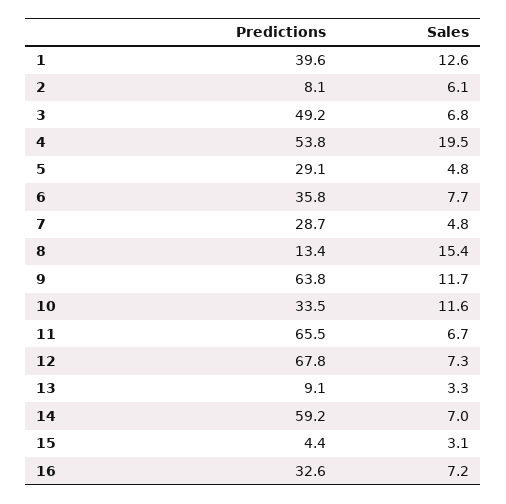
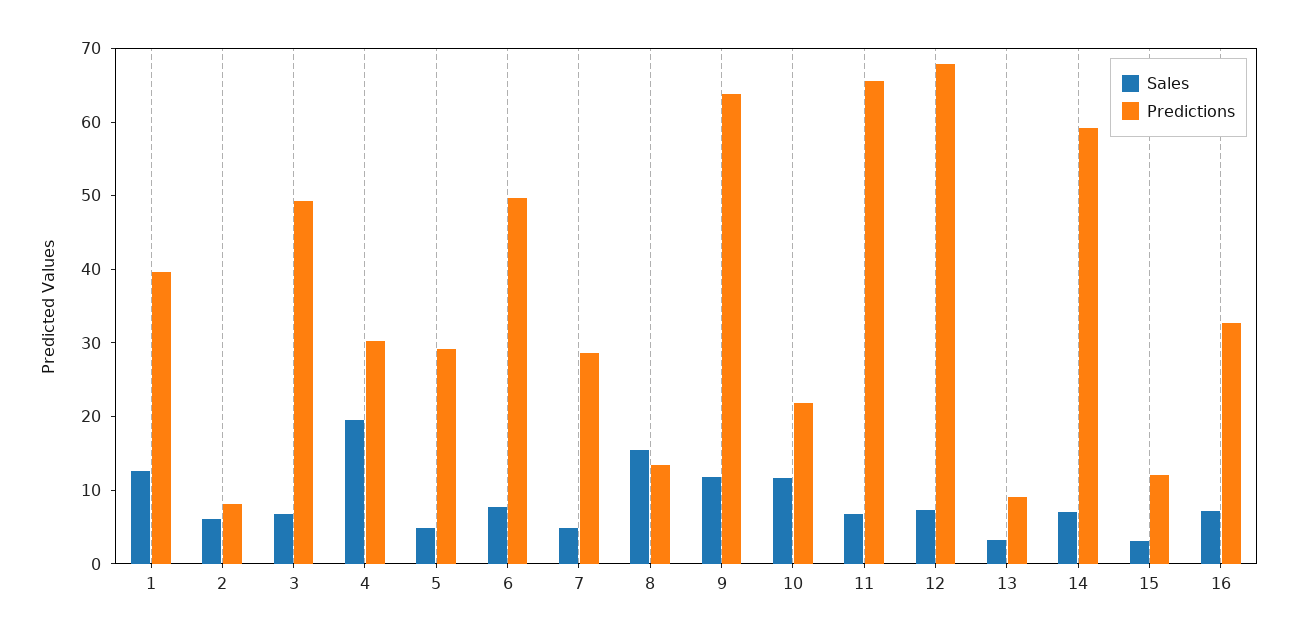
Predictions, 4: 53.8 -> 30
Predictions, 6: 35.8 -> 50
Predictions, 10: 33.5 -> 22
Predictions, 15: 4.4 -> 12

